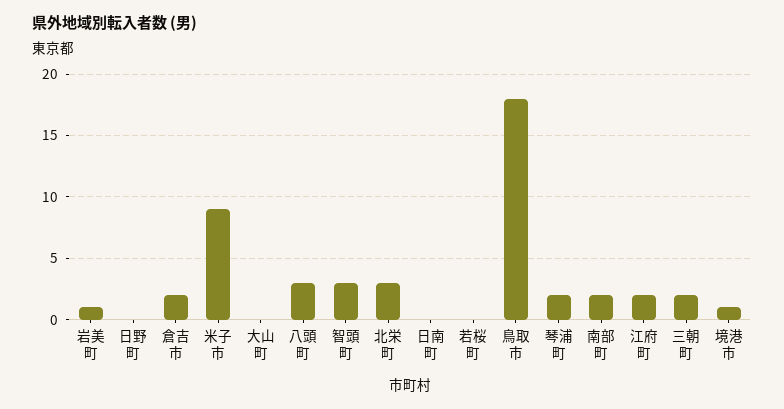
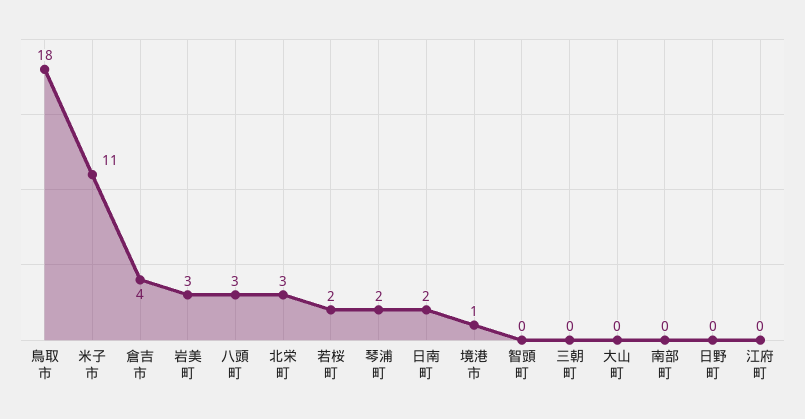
岩美町: 1 -> 3
倉吉市: 2 -> 4
米子市: 9 -> 11
智頭町: 3 -> 0
日南町: 0 -> 2
若桜町: 0 -> 2
南部町: 2 -> 0
江府町: 2 -> 0
三朝町: 2 -> 0

